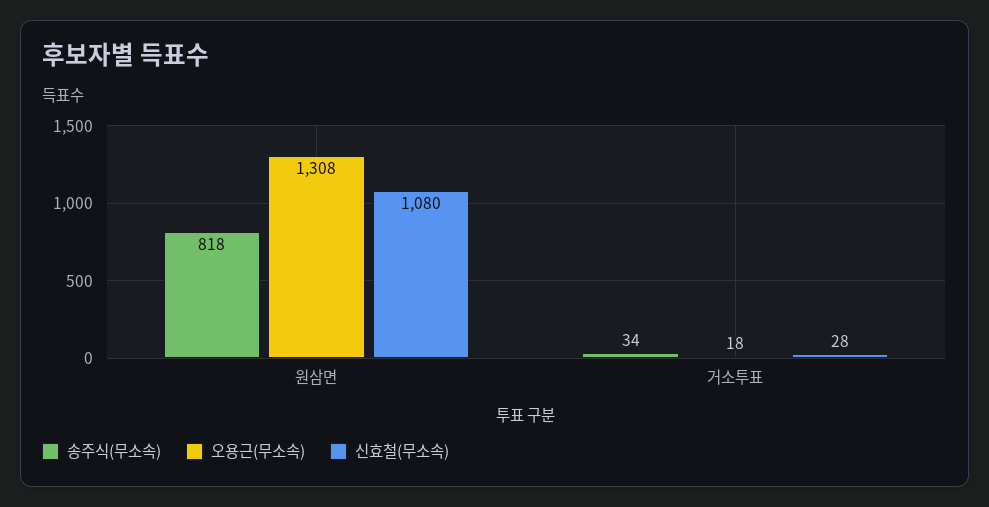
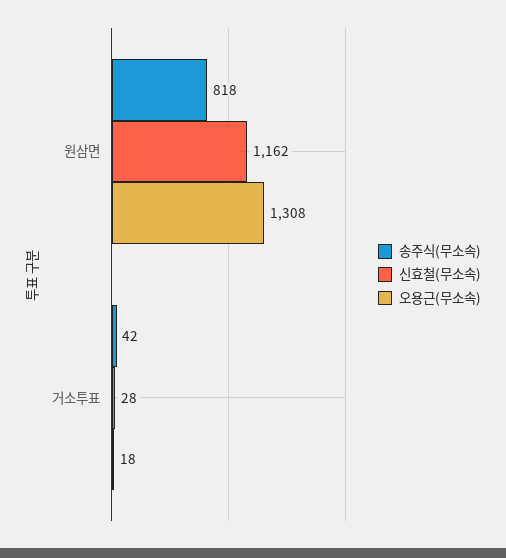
신효철(무소속), 원삼면: 1080 -> 1162
송주식(무소속), 거소투표: 34 -> 42

